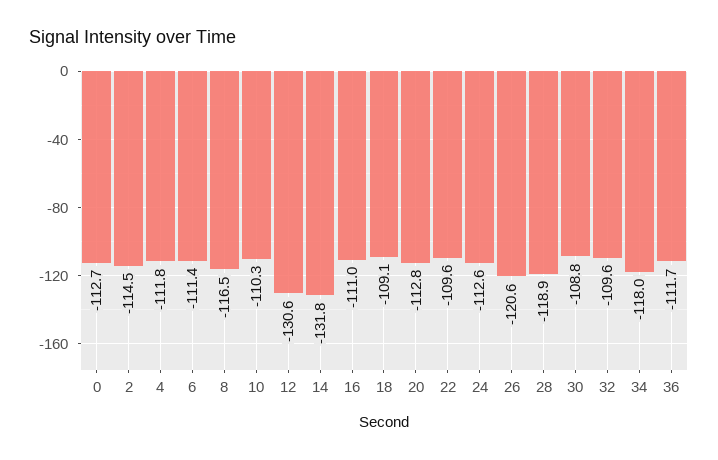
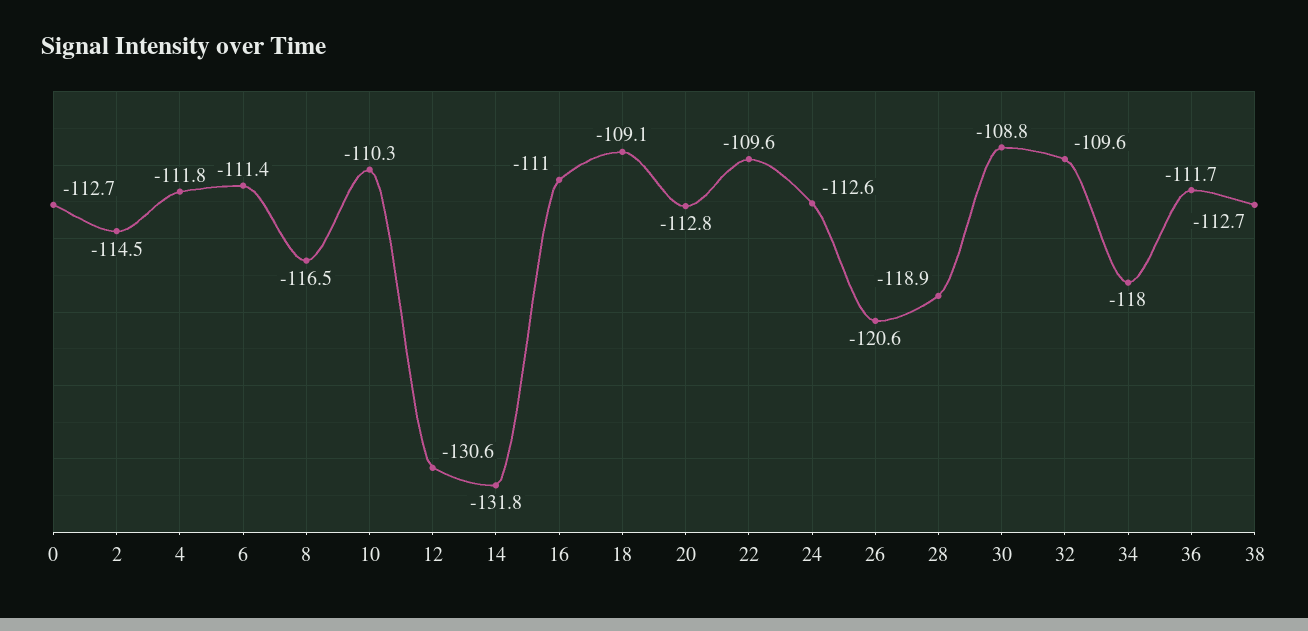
38: none -> -112.7

